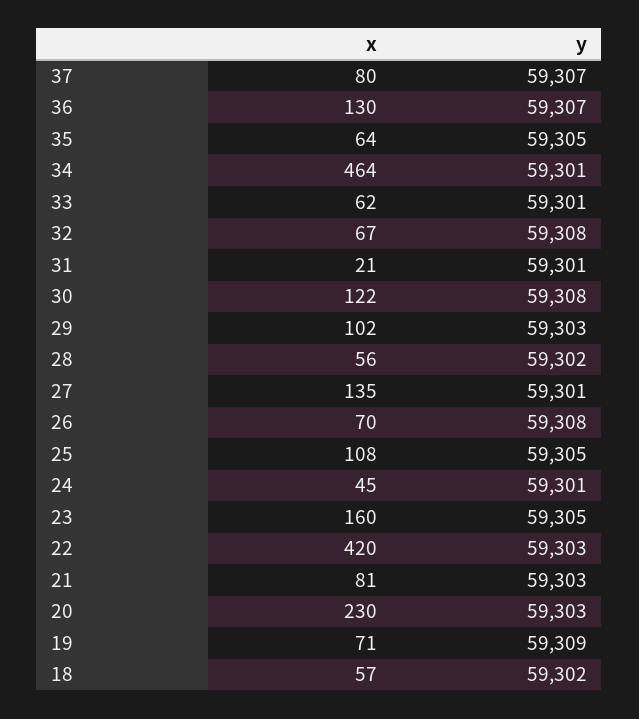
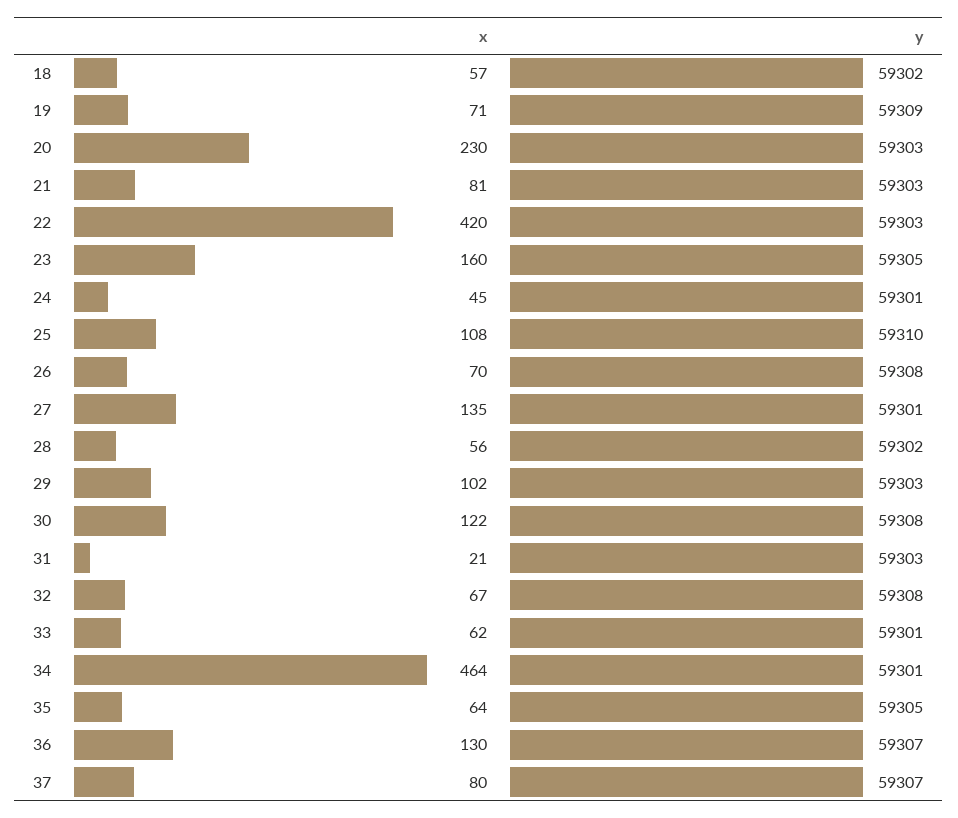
y, 31: 59301 -> 59303
y, 25: 59305 -> 59310

